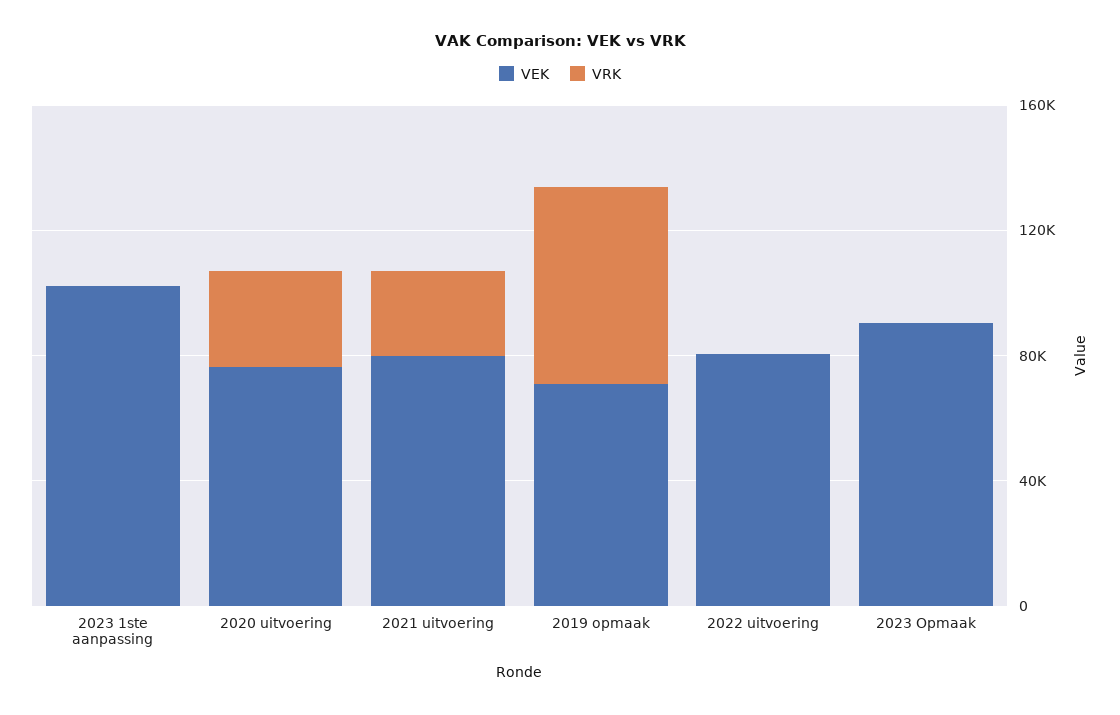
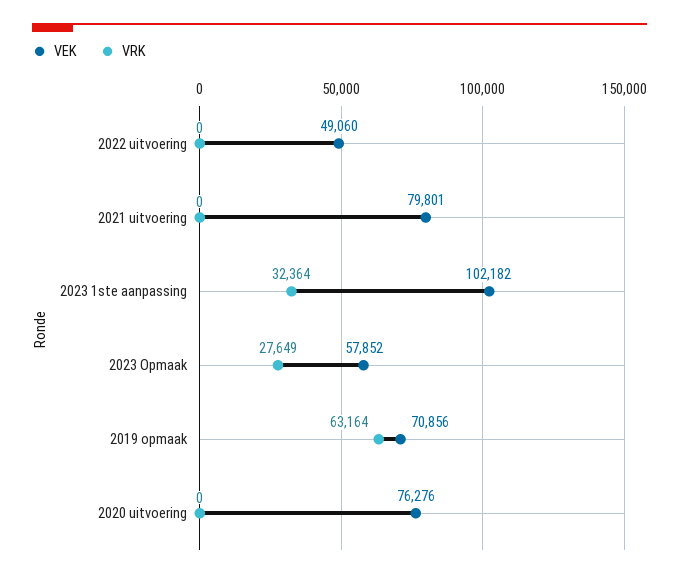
VRK, 2023 1ste aanpassing: 0 -> 32364
VRK, 2020 uitvoering: 30000 -> 0
VRK, 2021 uitvoering: 30000 -> 0
VEK, 2022 uitvoering: 80000 -> 49060
VEK, 2023 Opmaak: 90000 -> 57852
VRK, 2023 Opmaak: 0 -> 27649

